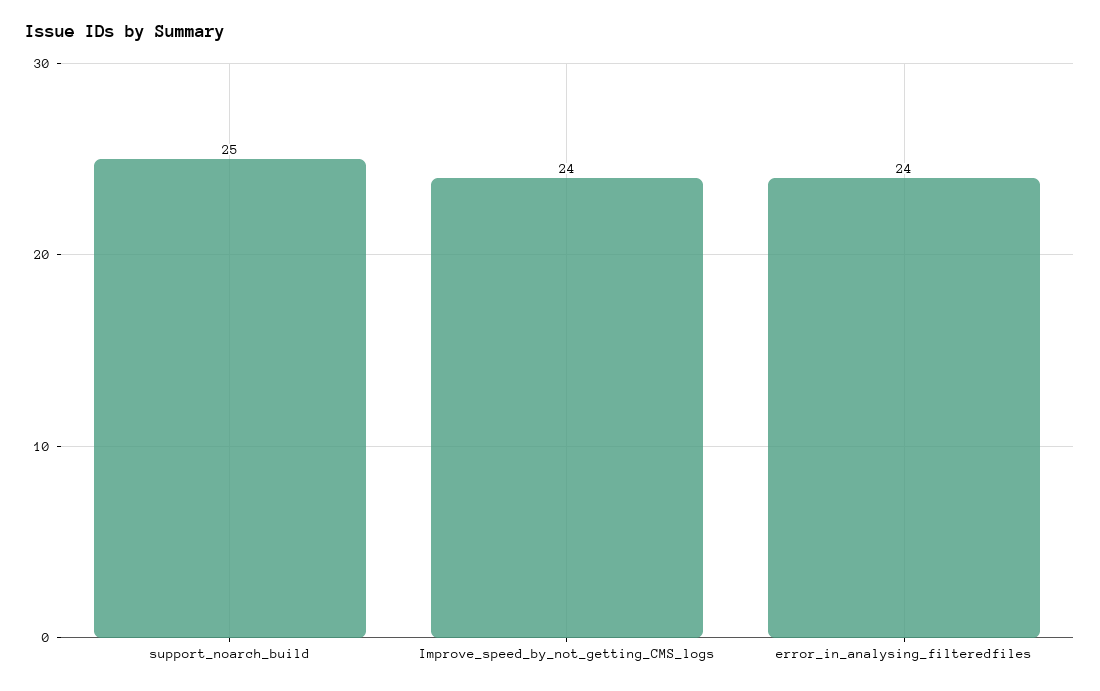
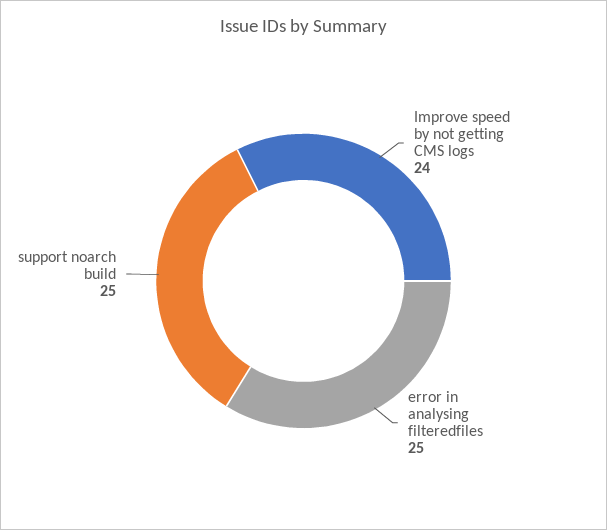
error_in_analysing_filteredfiles: 24 -> 25

